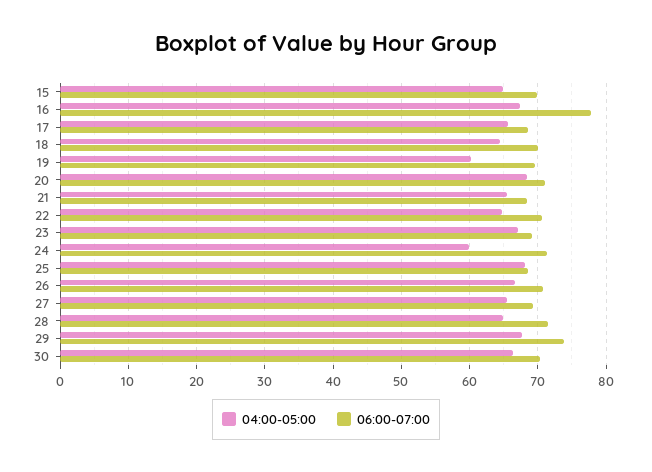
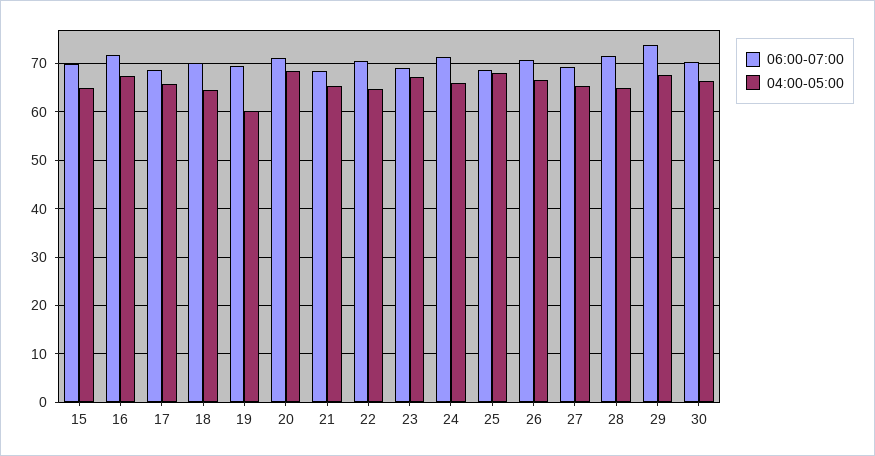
06:00-07:00, 16: 78 -> 72
04:00-05:00, 24: 60 -> 66

